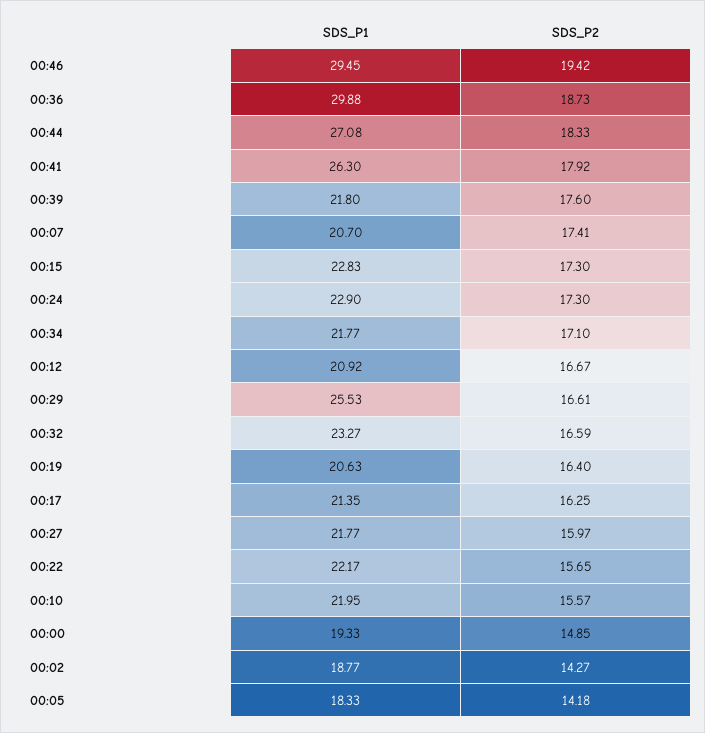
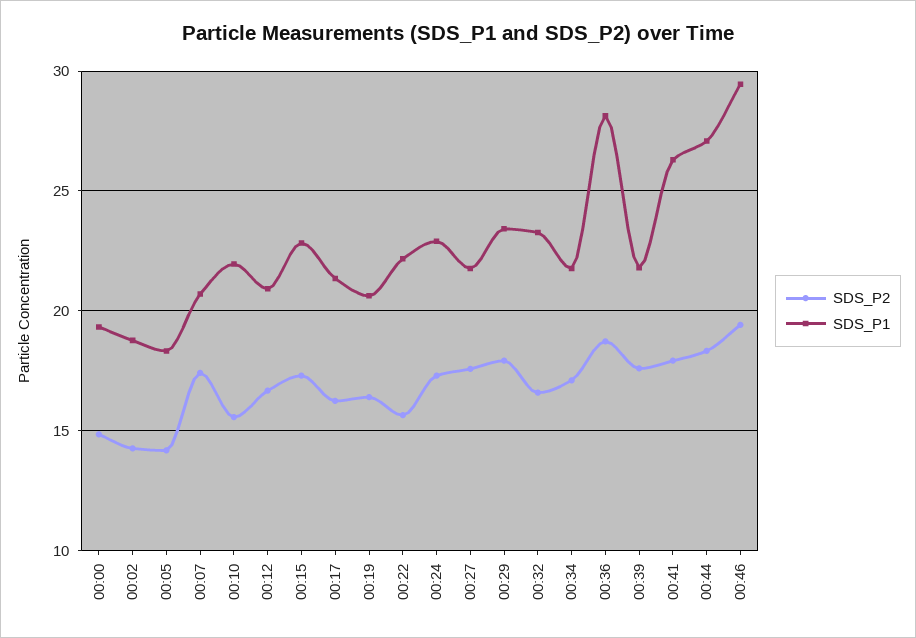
SDS_P1, 00:36: 29.88 -> 28
SDS_P1, 00:29: 25.53 -> 23.5
SDS_P2, 00:29: 16.61 -> 18
SDS_P2, 00:27: 15.97 -> 17.5

